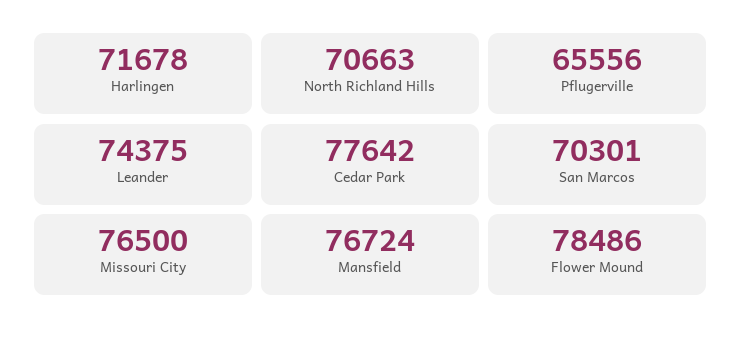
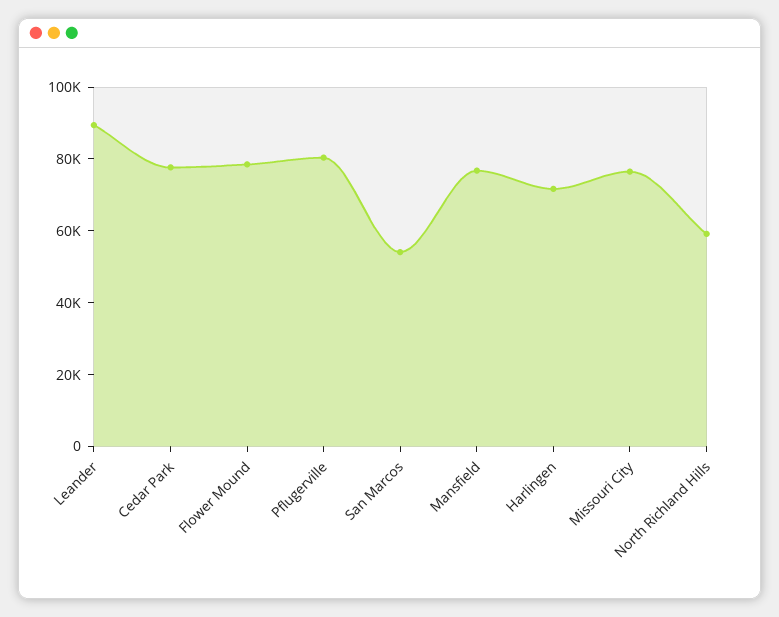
North Richland Hills: 70663 -> 60000
Pflugerville: 65556 -> 80000
Leander: 74375 -> 90000
San Marcos: 70301 -> 55000

